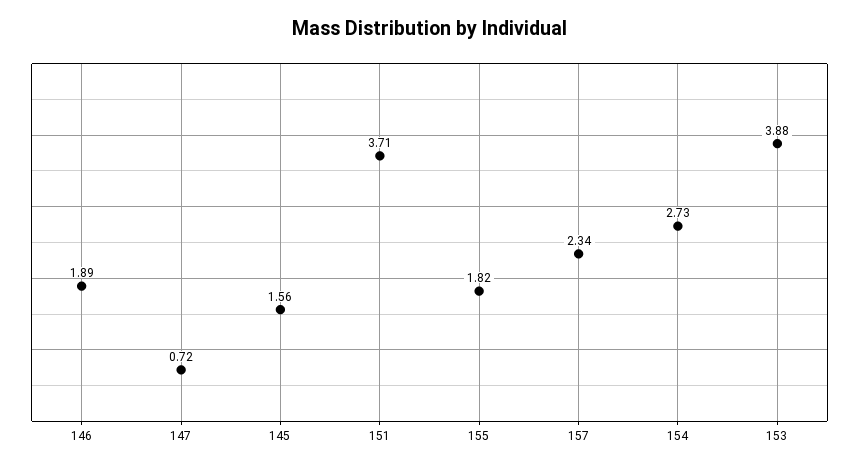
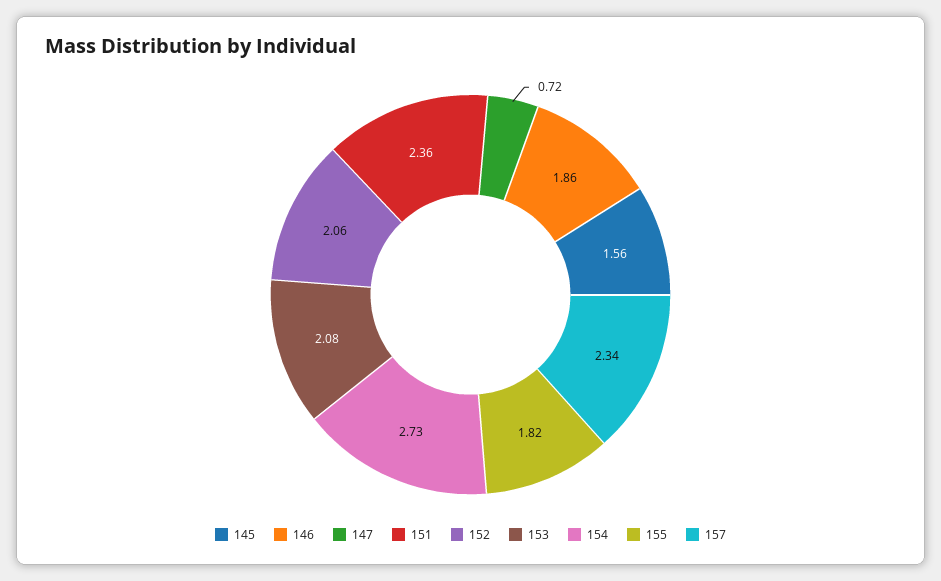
146: 1.89 -> 1.86
151: 3.71 -> 2.36
153: 3.88 -> 2.08
152: none -> 2.06

